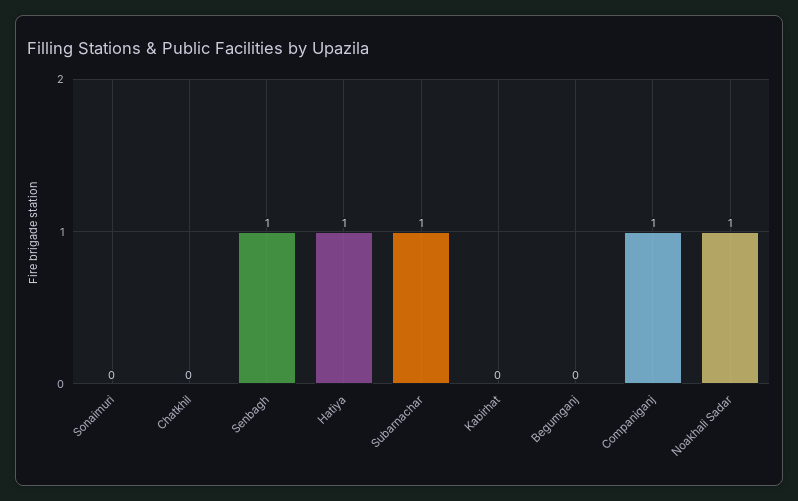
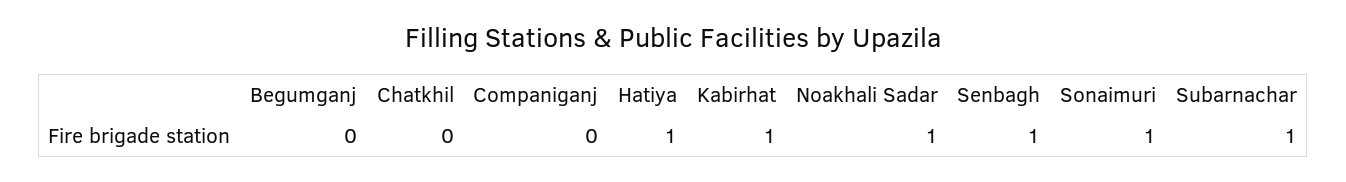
Sonaimuri: 0 -> 1
Kabirhat: 0 -> 1
Companiganj: 1 -> 0

